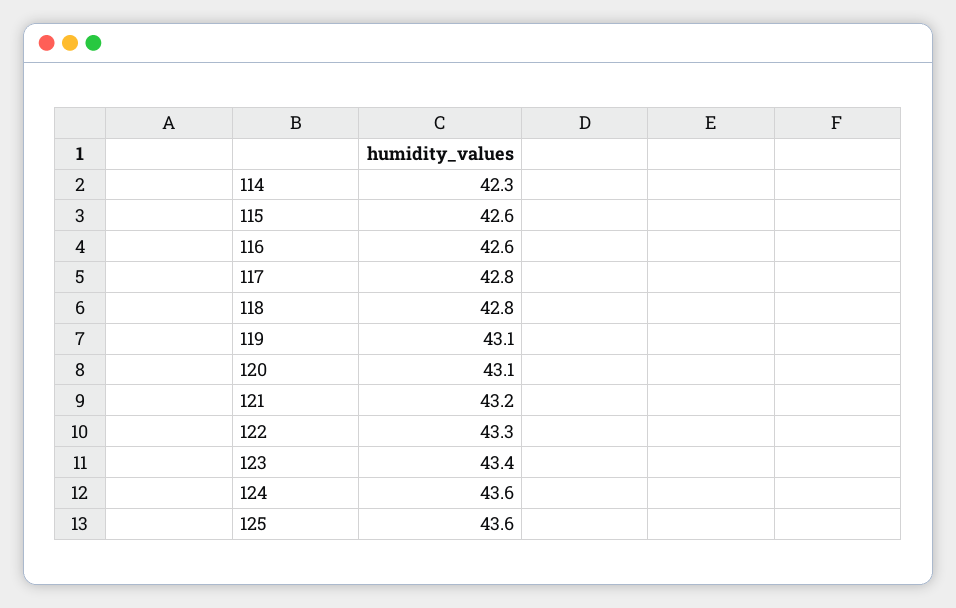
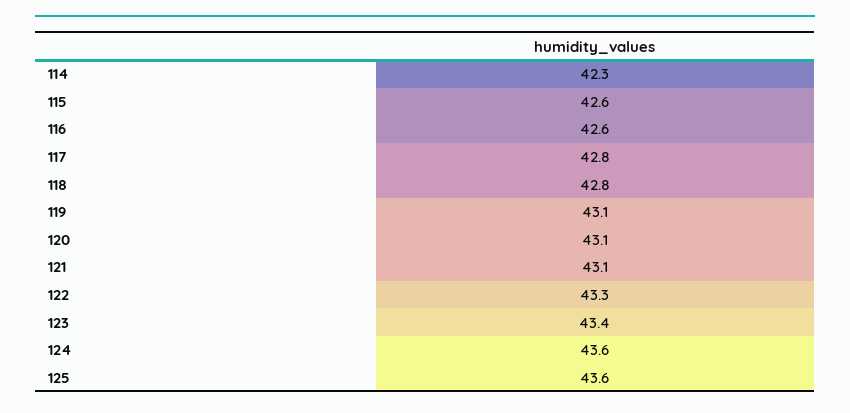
121: 43.2 -> 43.1

